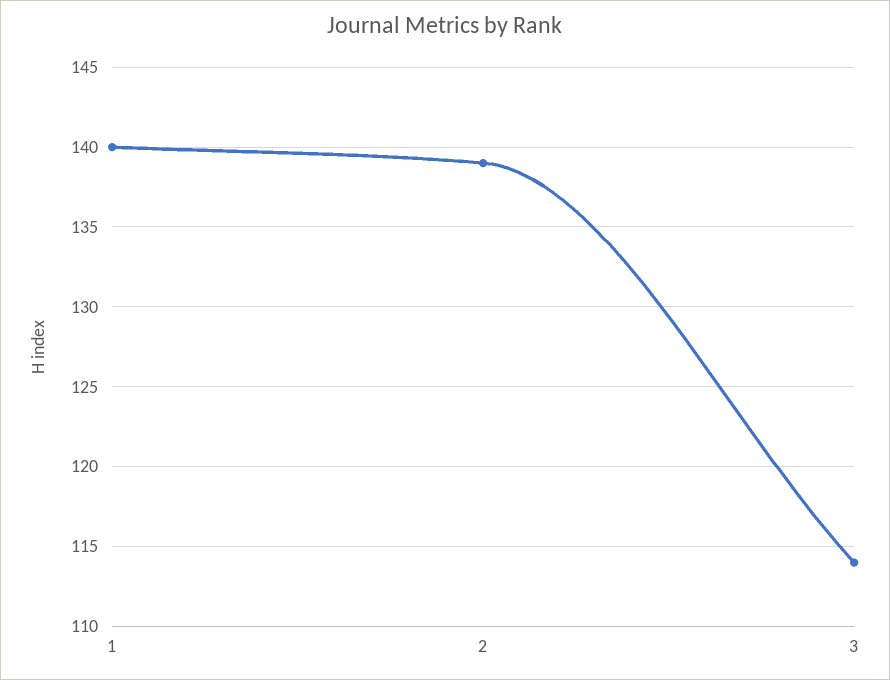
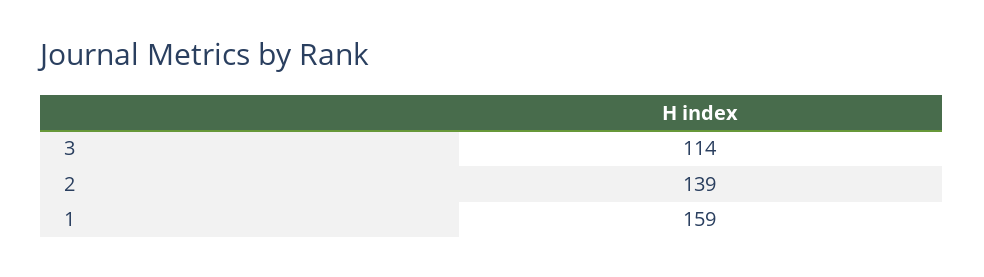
1: 140 -> 159

